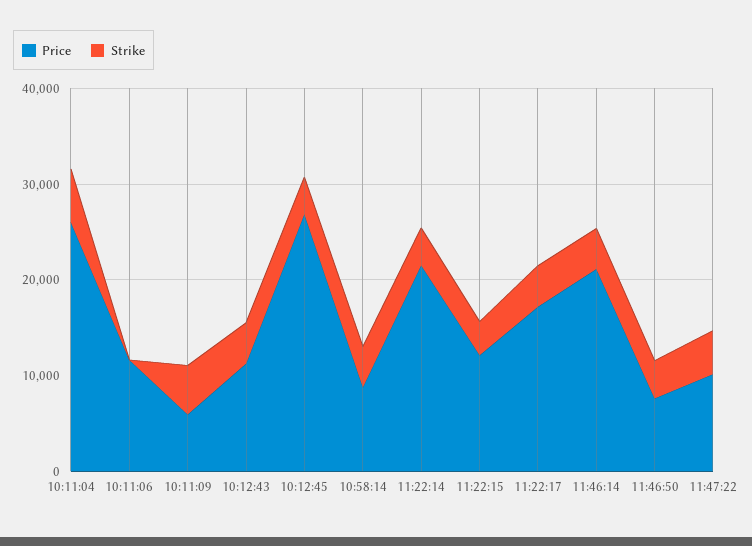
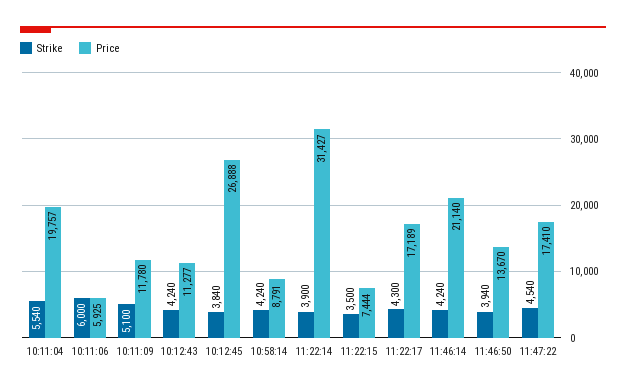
Price, 10:11:04: 26000 -> 19757
Price, 10:11:06: 12000 -> 5925
Strike, 10:11:06: 0 -> 6000
Price, 10:11:09: 6000 -> 11780
Price, 11:22:14: 22000 -> 31427
Price, 11:22:15: 12000 -> 7444
Price, 11:46:50: 8000 -> 13670
Price, 11:47:22: 10000 -> 17410

